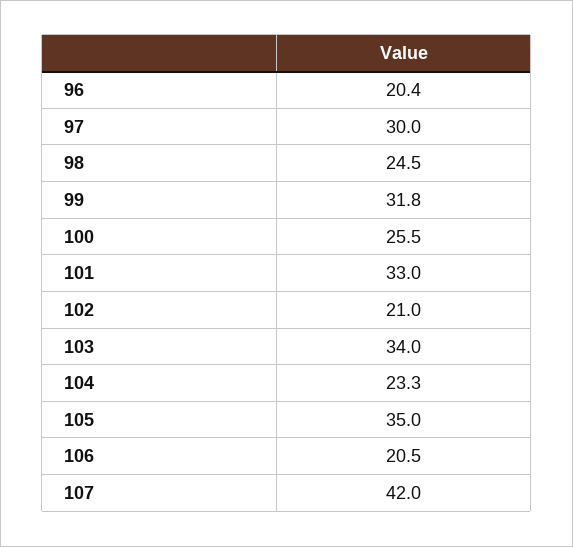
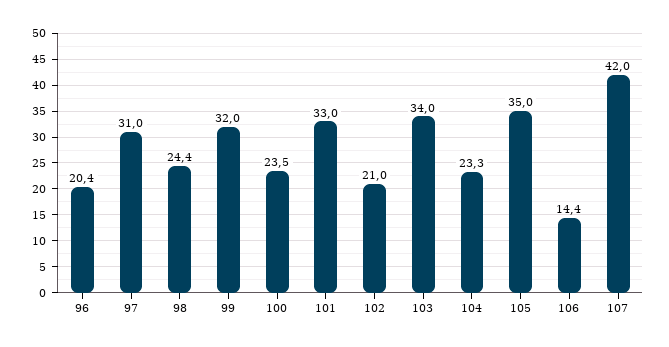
97: 30 -> 31
98: 24.5 -> 24.4
99: 31.8 -> 32
100: 25.5 -> 23.5
106: 20.5 -> 14.4

